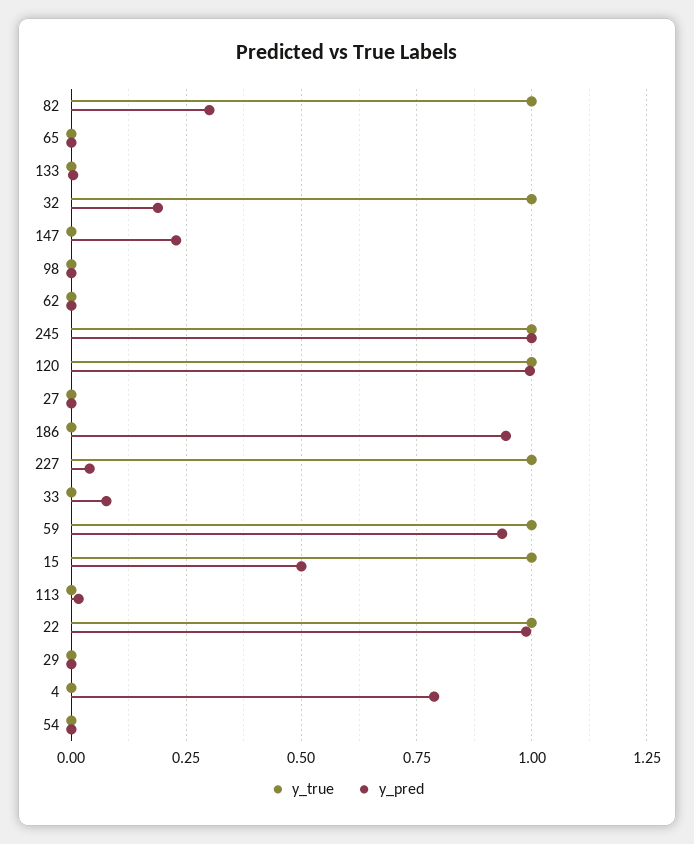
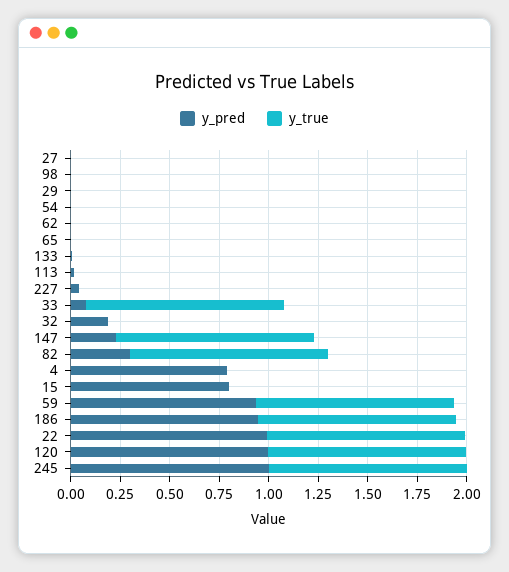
y_true, 32: 1 -> 0
y_true, 147: 0 -> 1
y_true, 186: 0 -> 1
y_true, 227: 1 -> 0
y_true, 33: 0 -> 1
y_true, 15: 1 -> 0
y_pred, 15: 0.5 -> 0.8

